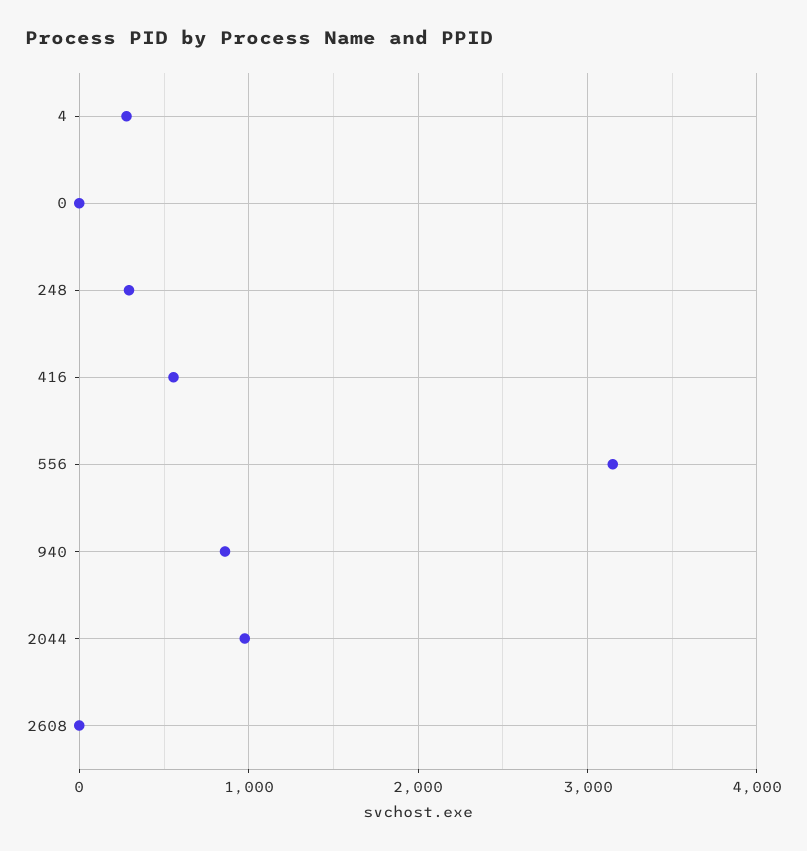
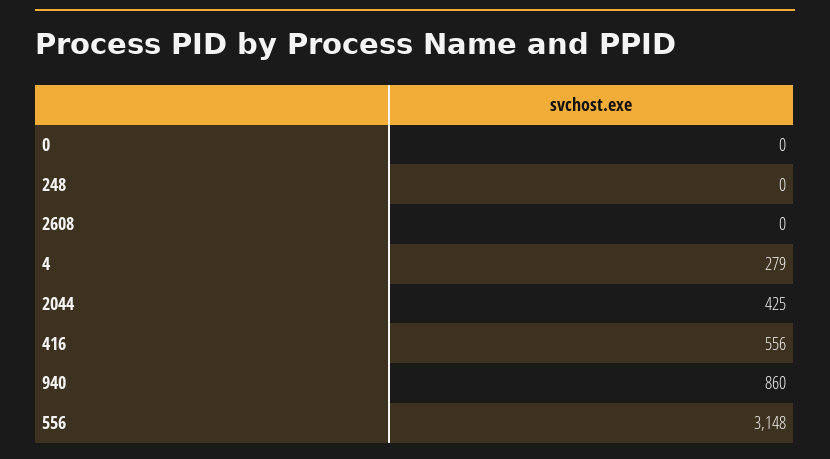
248: 300 -> 0
2044: 1000 -> 425

